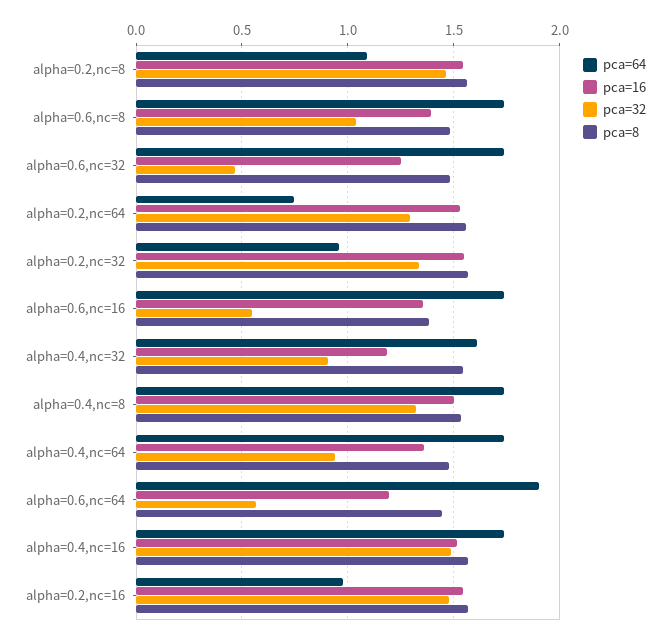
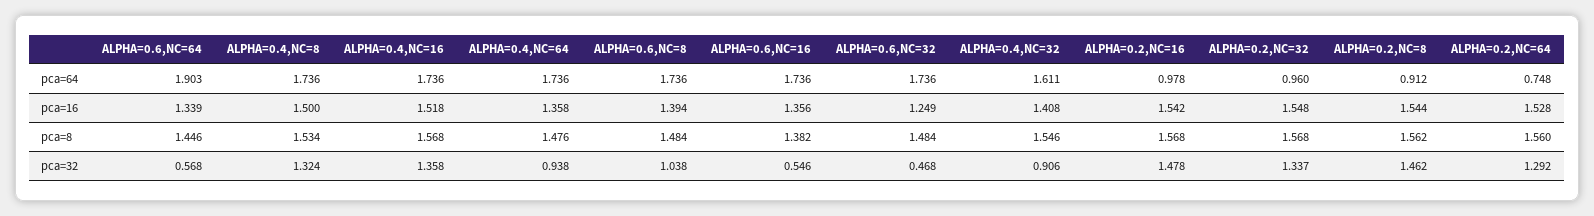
pca=64, alpha=0.2,nc=8: 1.1 -> 0.912
pca=16, alpha=0.4,nc=32: 1.2 -> 1.408
pca=16, alpha=0.6,nc=64: 1.2 -> 1.339
pca=32, alpha=0.4,nc=16: 1.5 -> 1.358

